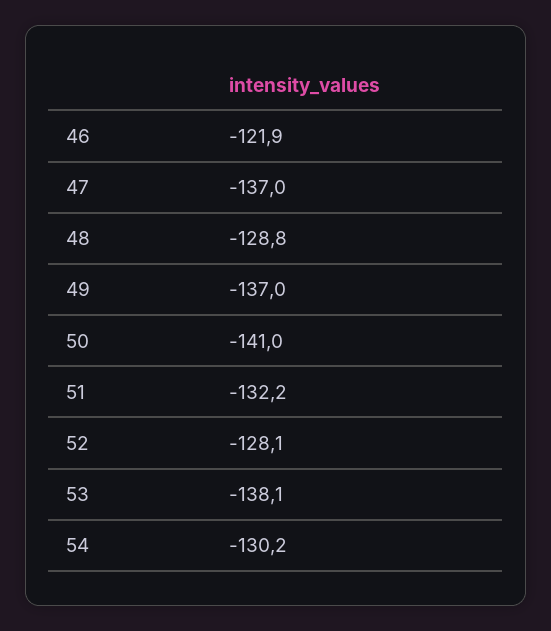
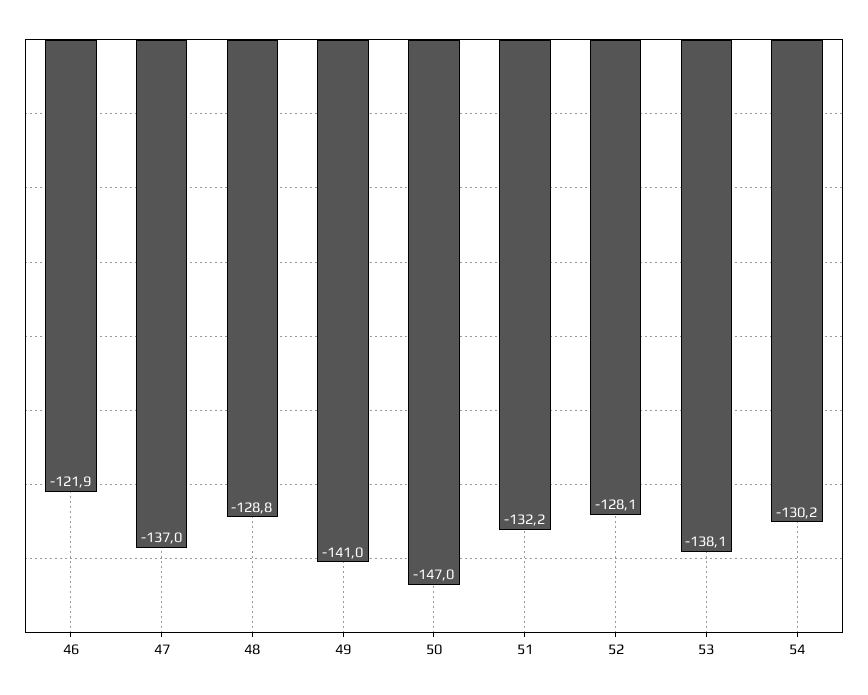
49: -137 -> -141
50: -141 -> -147

